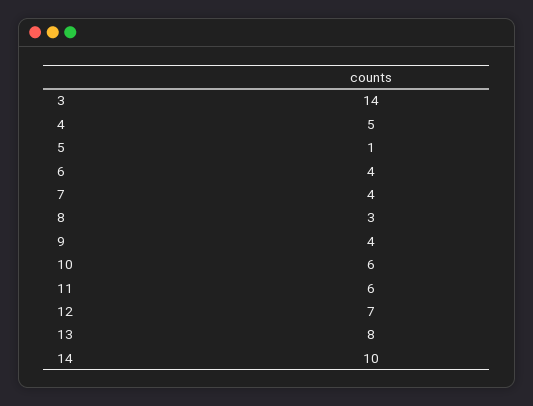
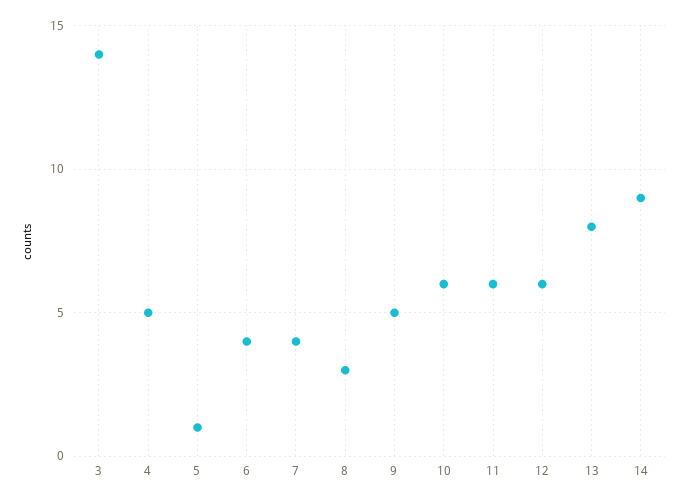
9: 4 -> 5
12: 7 -> 6
14: 10 -> 9

